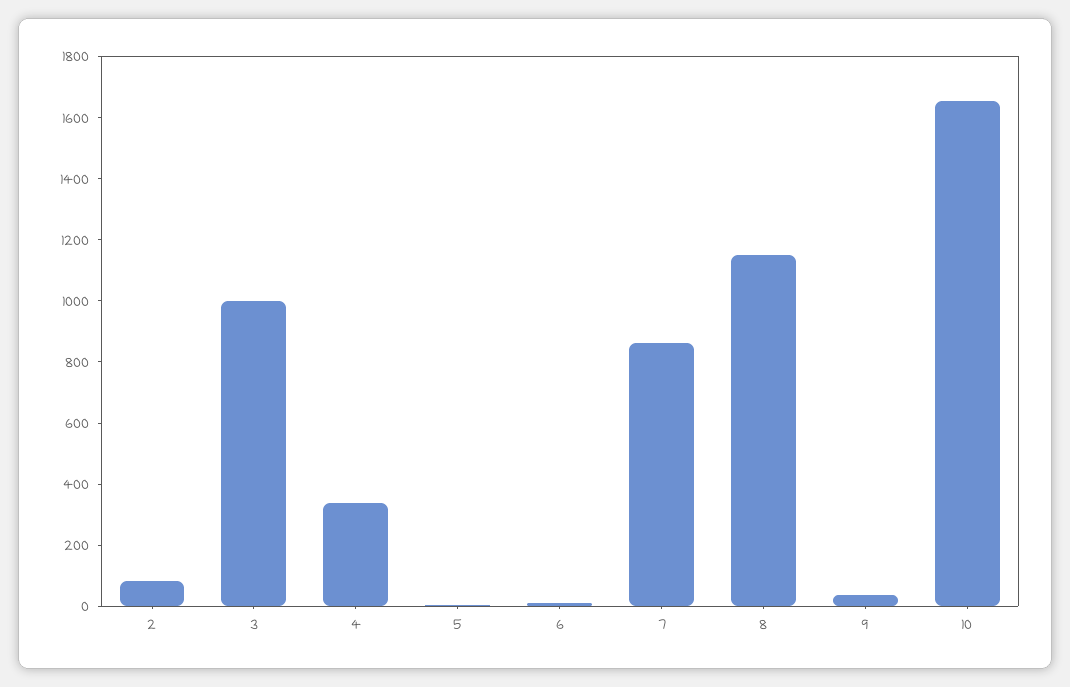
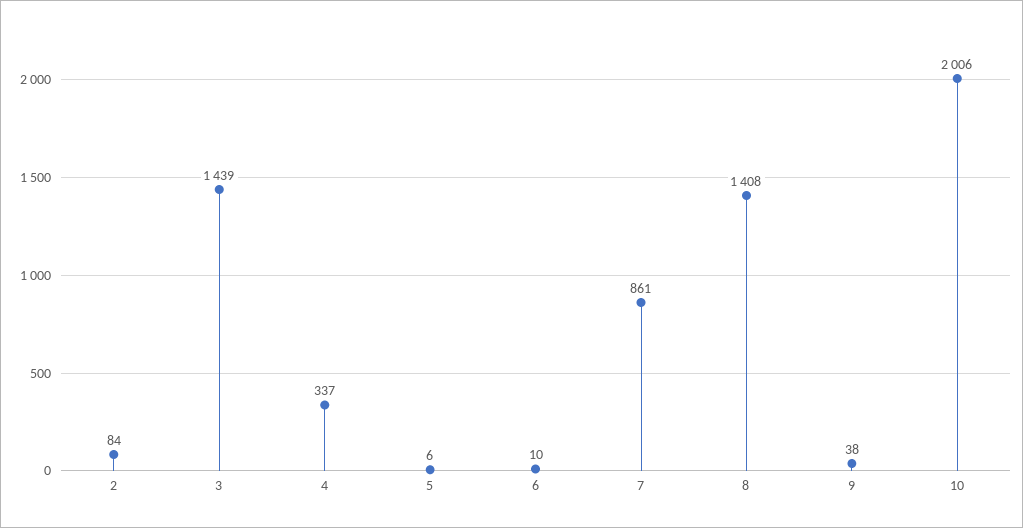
3: 1000 -> 1439
8: 1150 -> 1408
10: 1650 -> 2006

